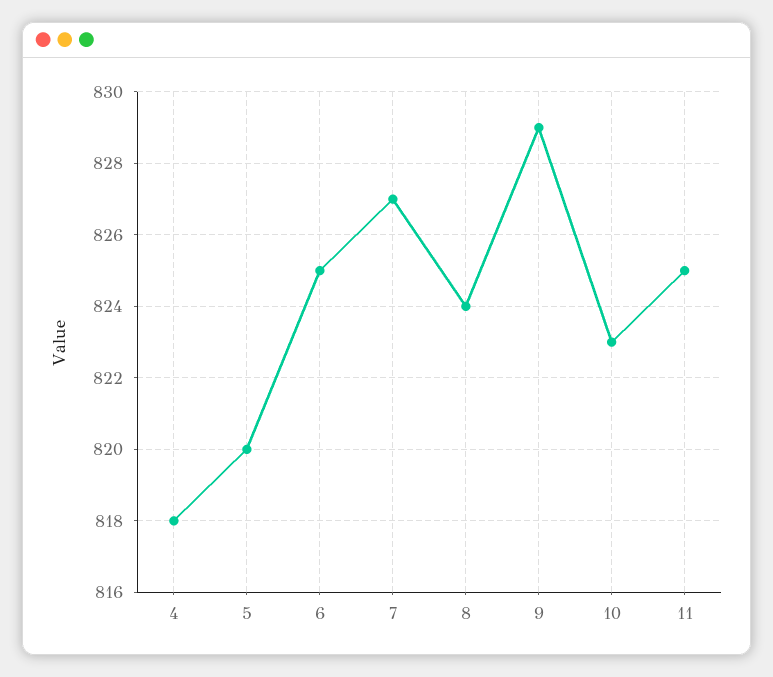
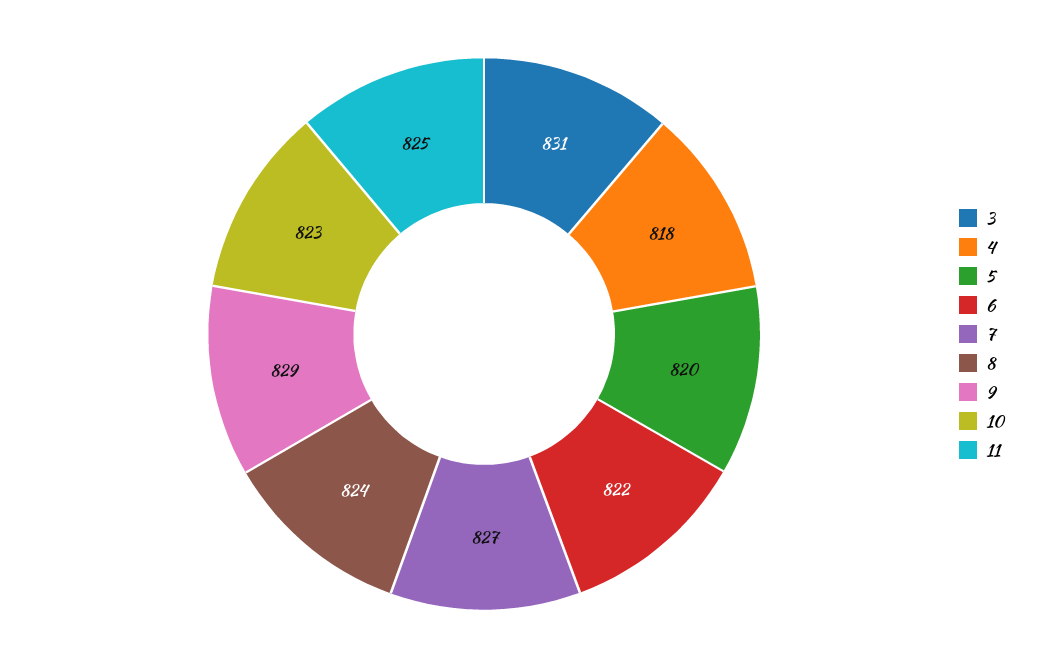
6: 825 -> 822
3: none -> 831

